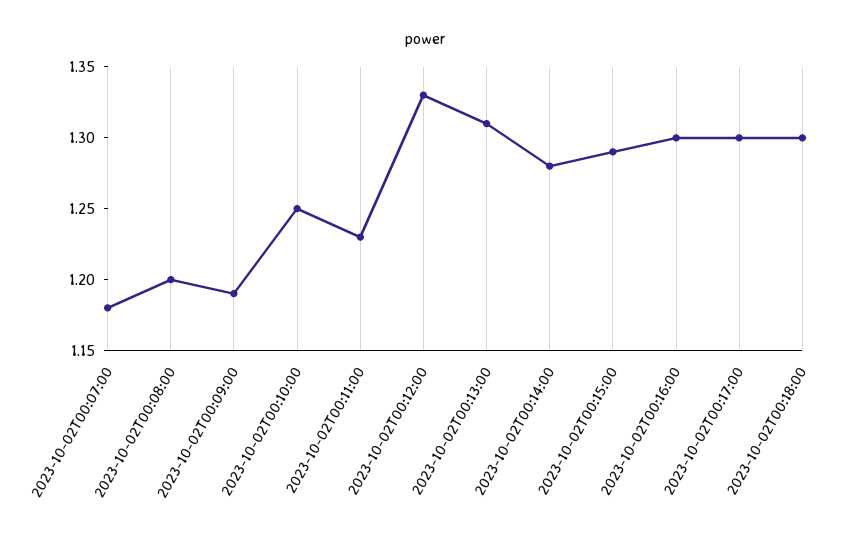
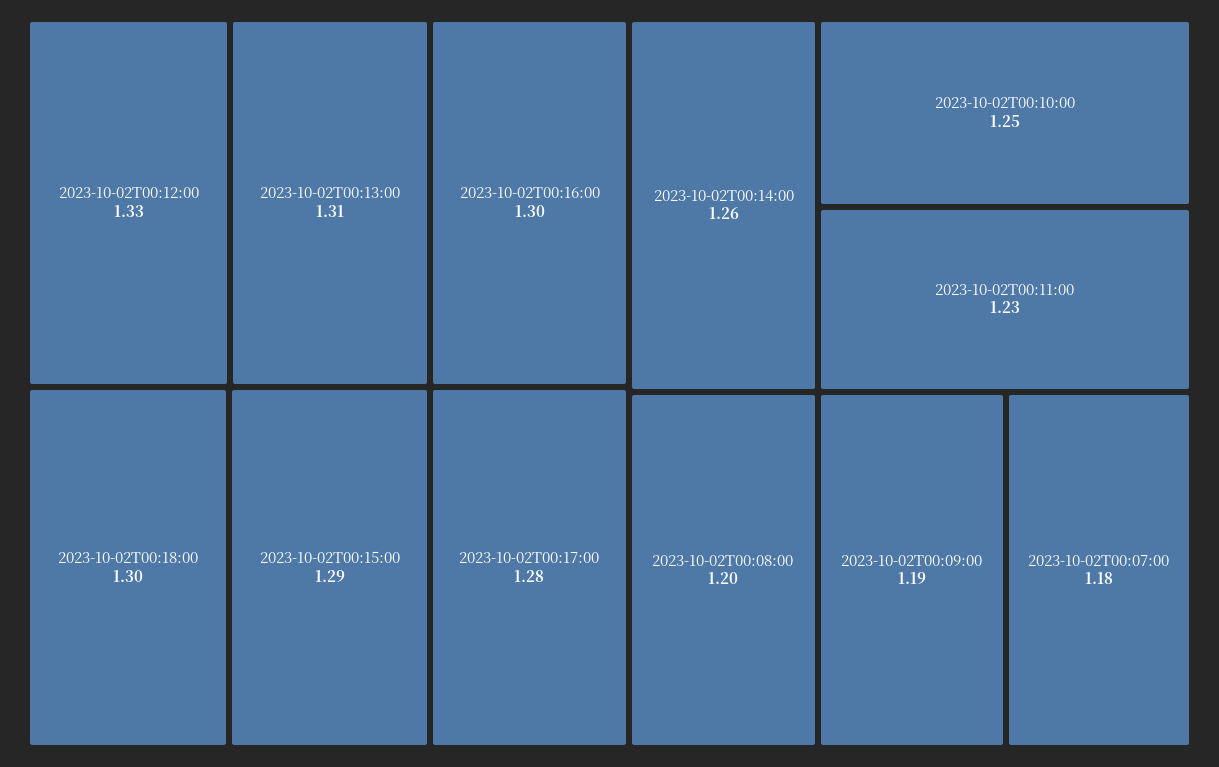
2023-10-02T00:14:00: 1.28 -> 1.26
2023-10-02T00:17:00: 1.3 -> 1.28

